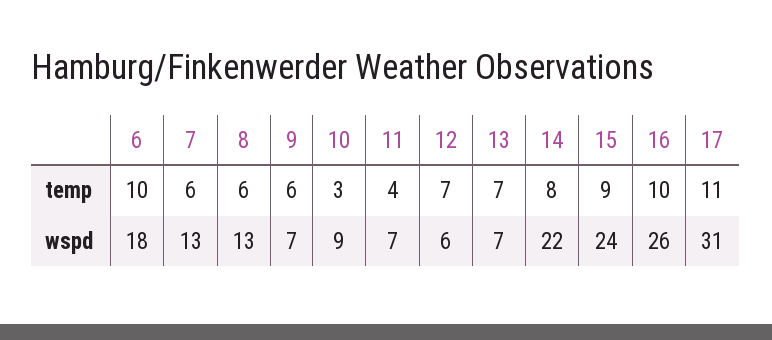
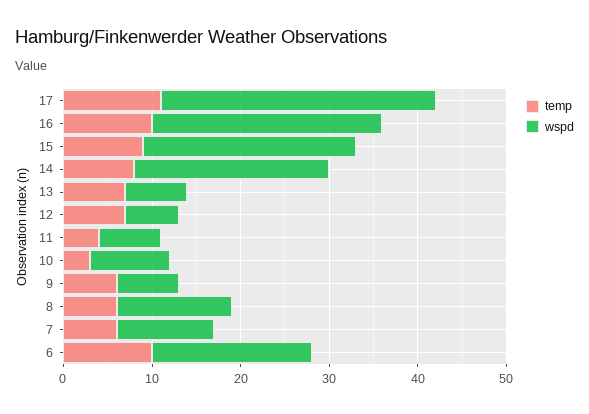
wspd, 7: 13 -> 11

